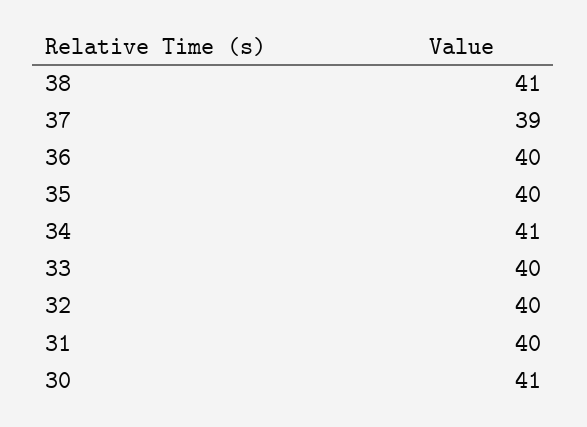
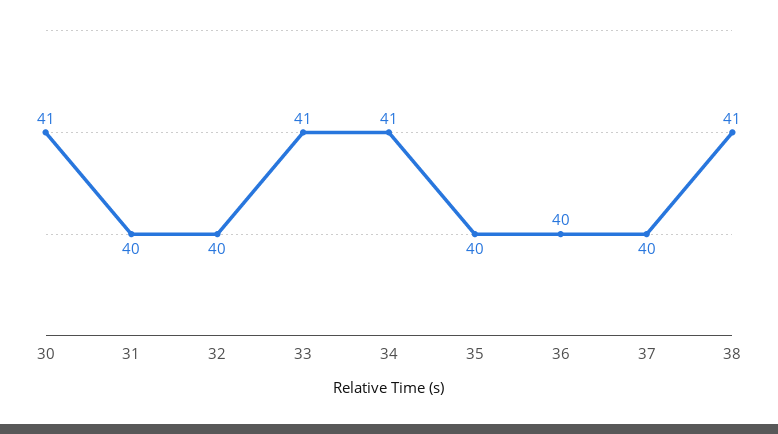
37: 39 -> 40
33: 40 -> 41

